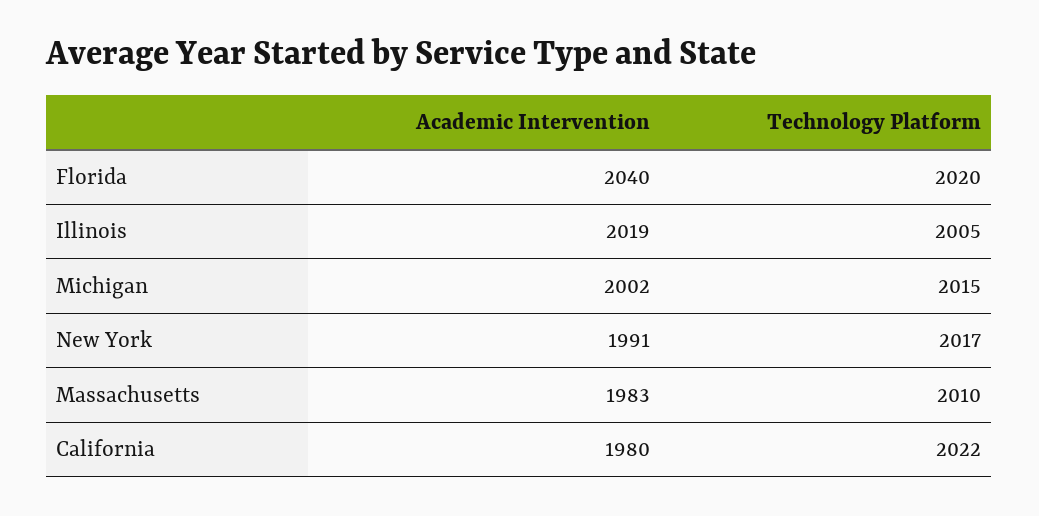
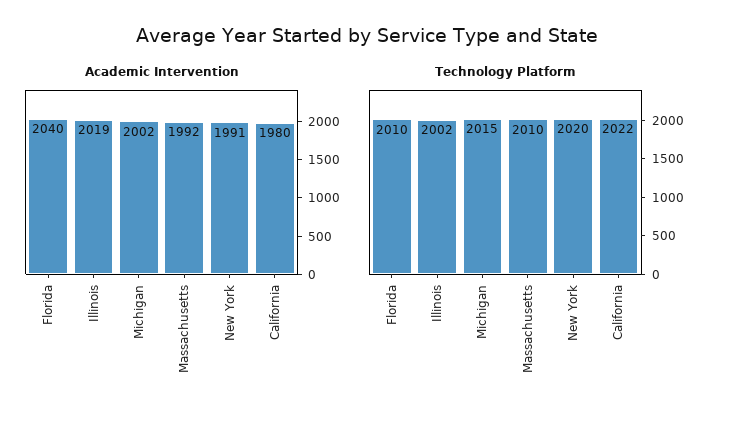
Technology Platform, Florida: 2020 -> 2010
Technology Platform, Illinois: 2005 -> 2002
Technology Platform, New York: 2017 -> 2020
Academic Intervention, Massachusetts: 1983 -> 1992

